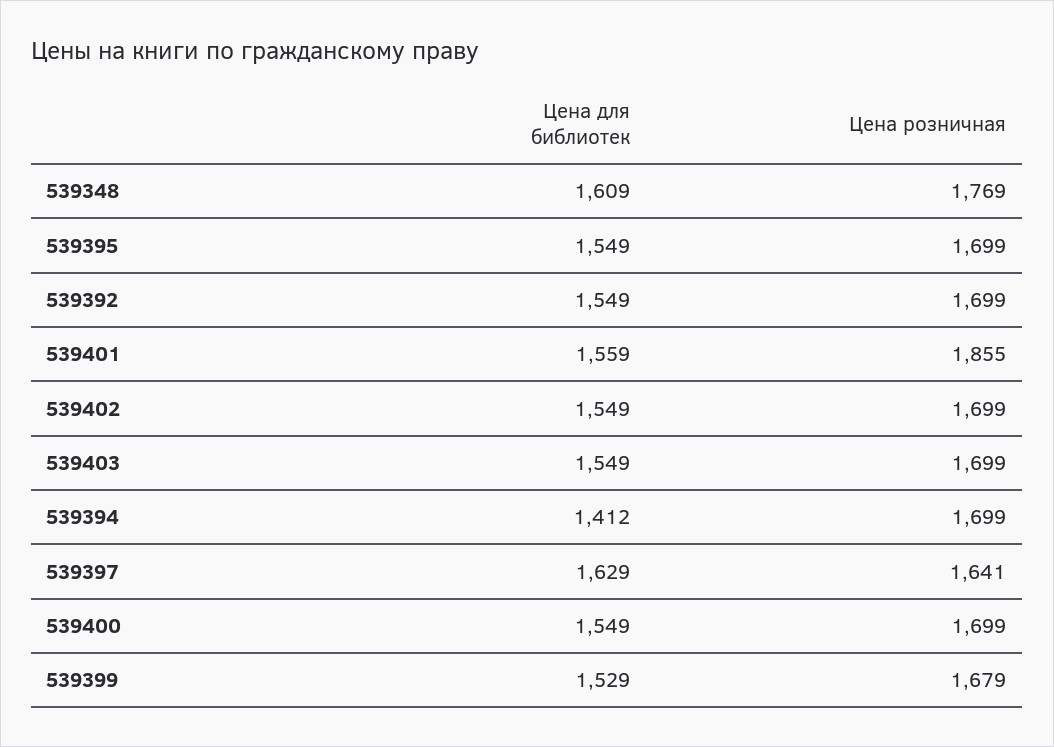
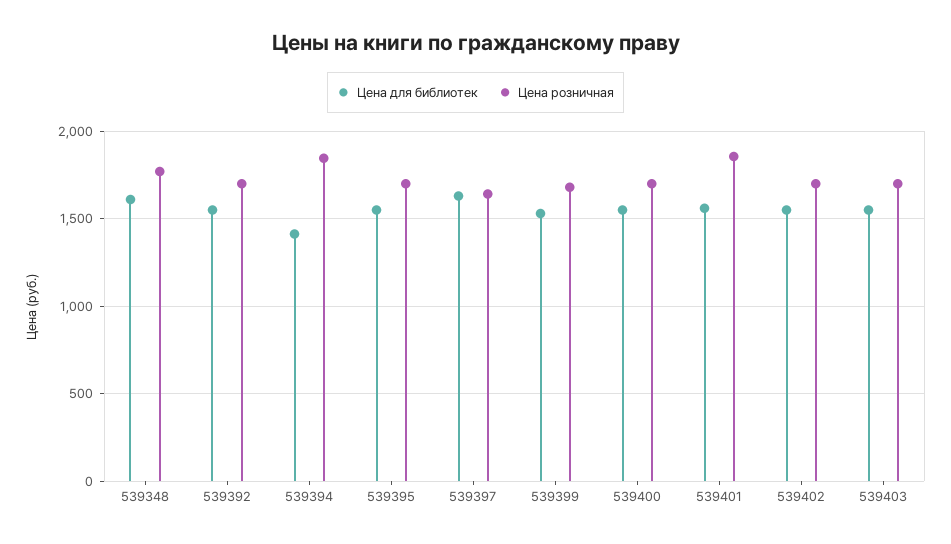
Цена розничная, 539394: 1699 -> 1850

